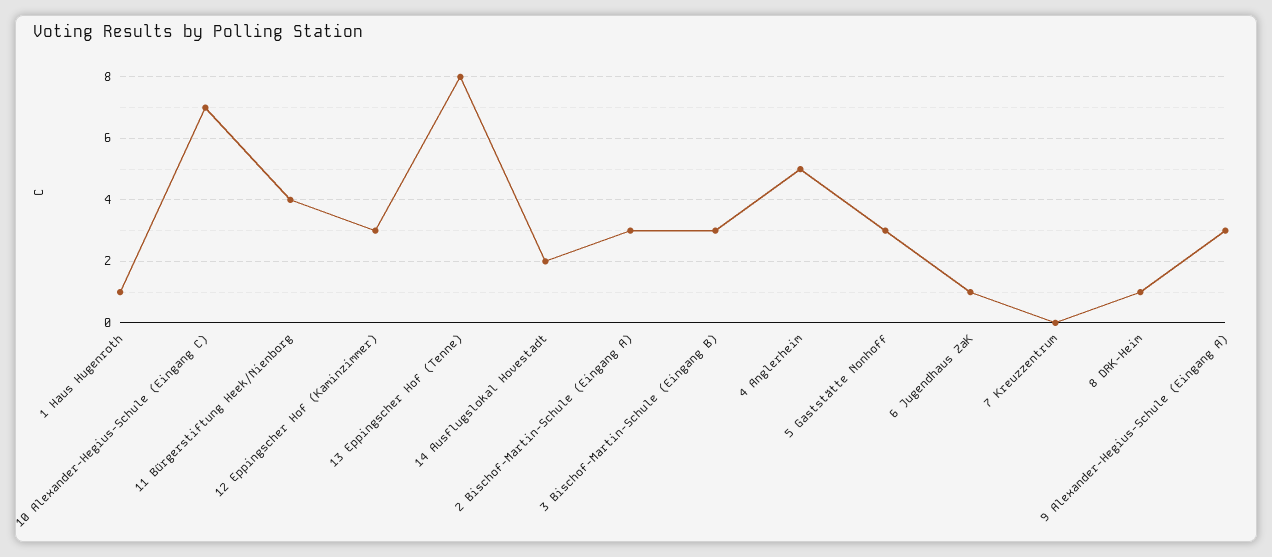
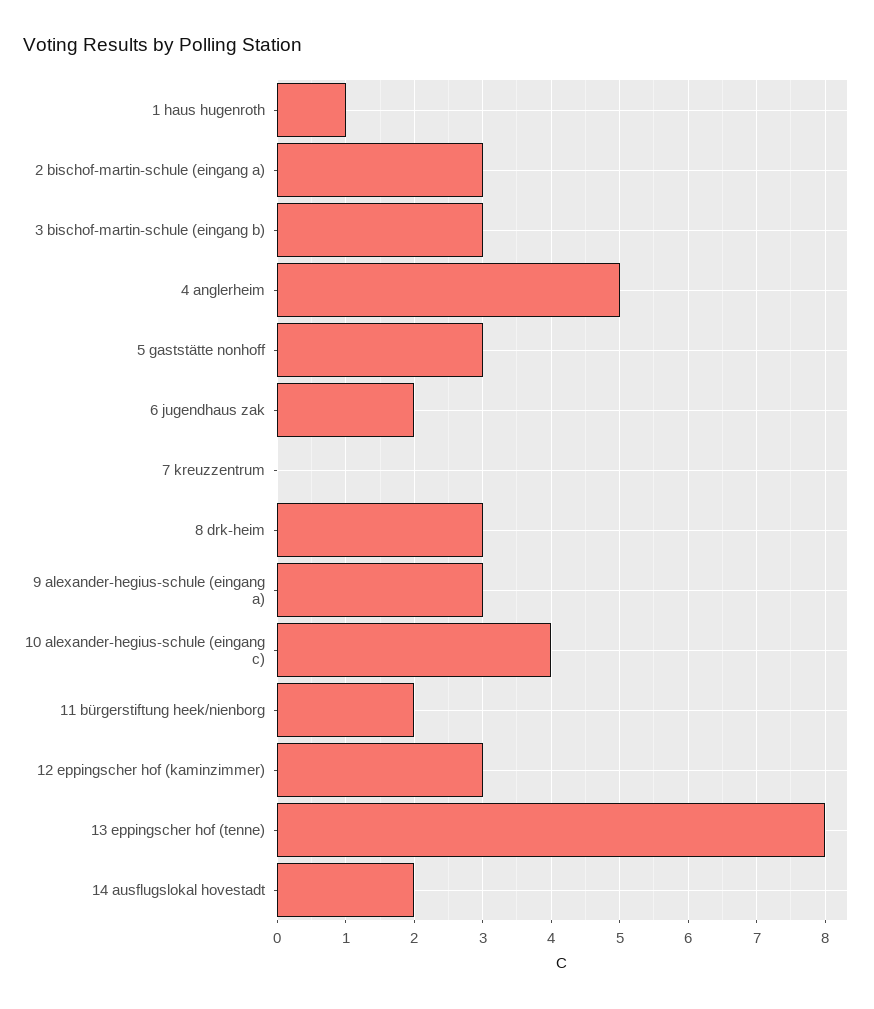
10 Alexander-Hegius-Schule (Eingang C): 7 -> 4
11 Bürgerstiftung Heek/Nienborg: 4 -> 2
6 Jugendhaus ZaK: 1 -> 2
8 DRK-Heim: 1 -> 3

